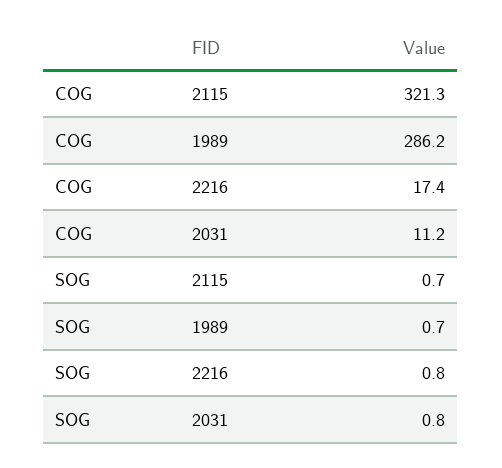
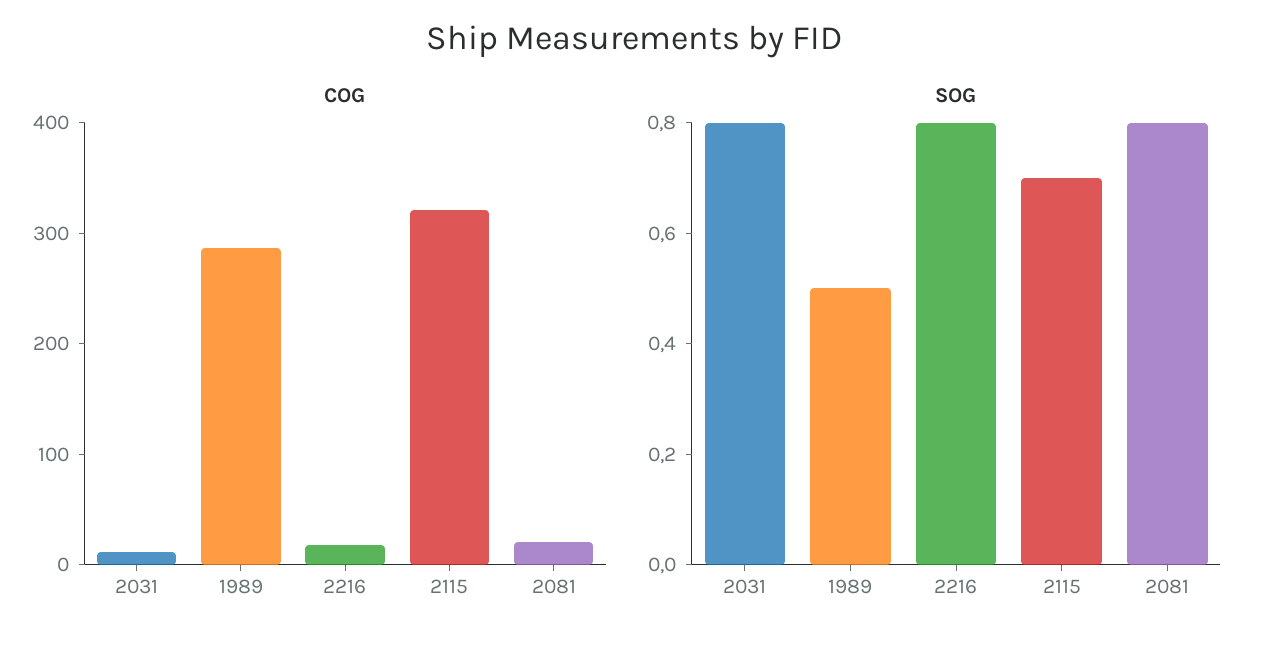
SOG, 1989: 0.7 -> 0.5
COG, 2081: none -> 20
SOG, 2081: none -> 0.8

